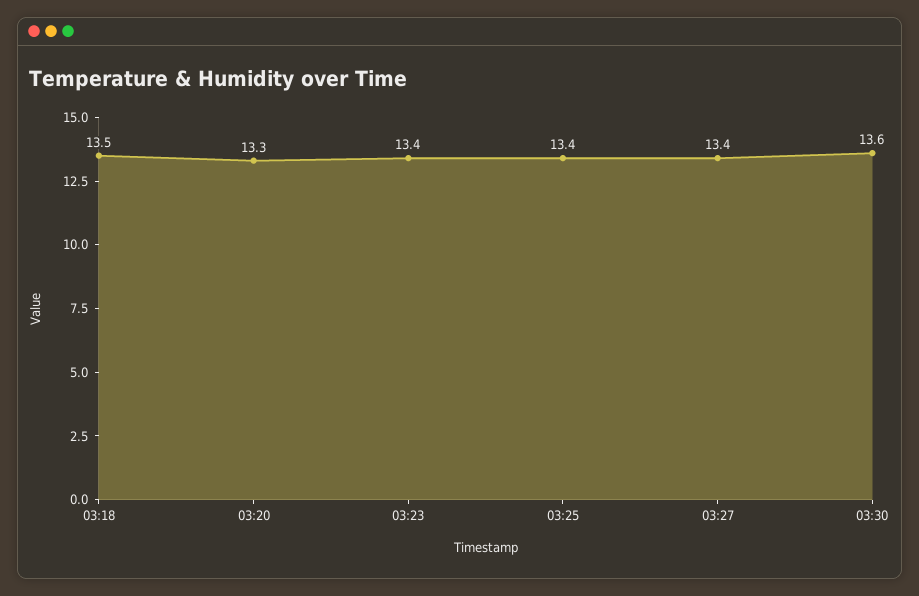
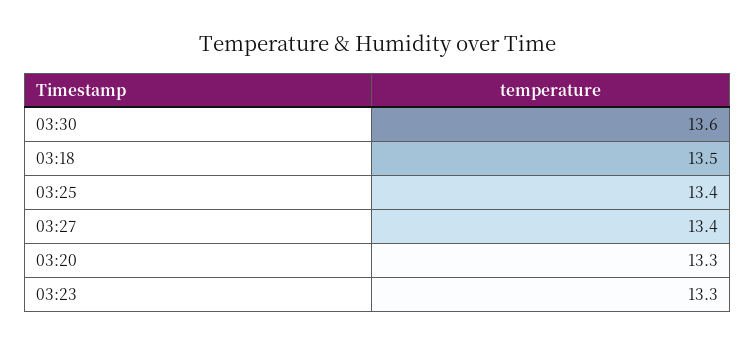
03:23: 13.4 -> 13.3

